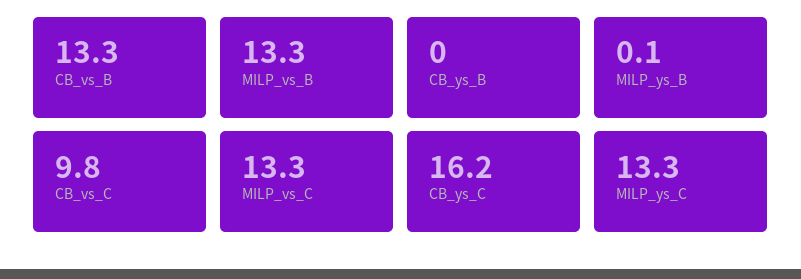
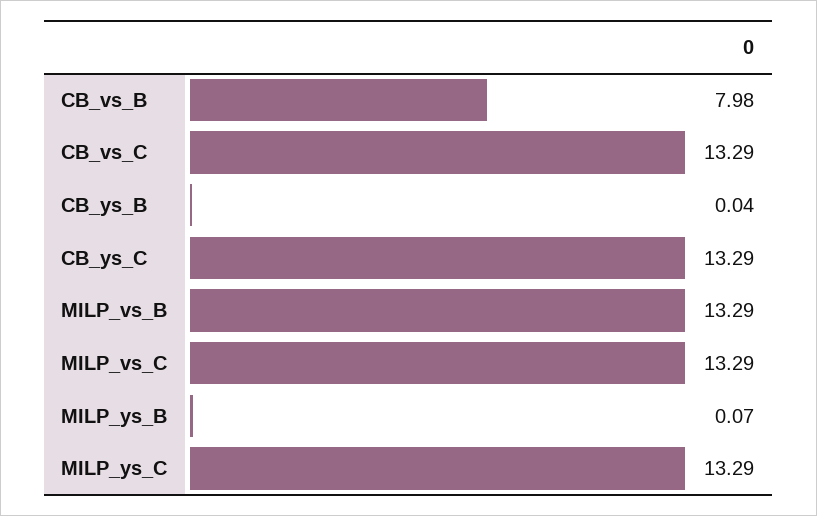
CB_vs_B: 13.3 -> 7.98
CB_vs_C: 9.8 -> 13.29
CB_ys_C: 16.2 -> 13.29

